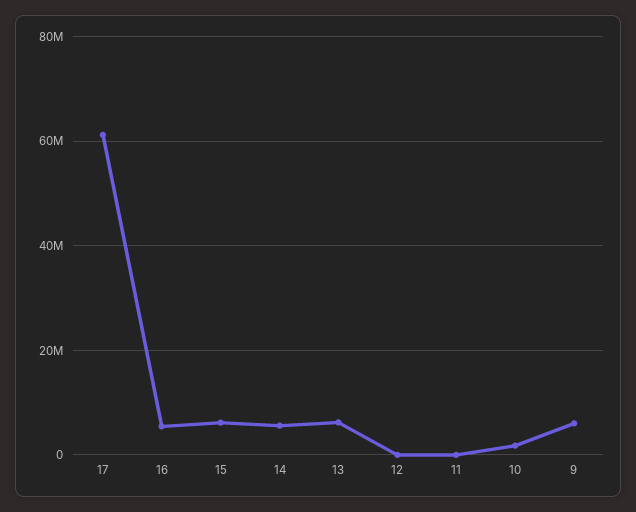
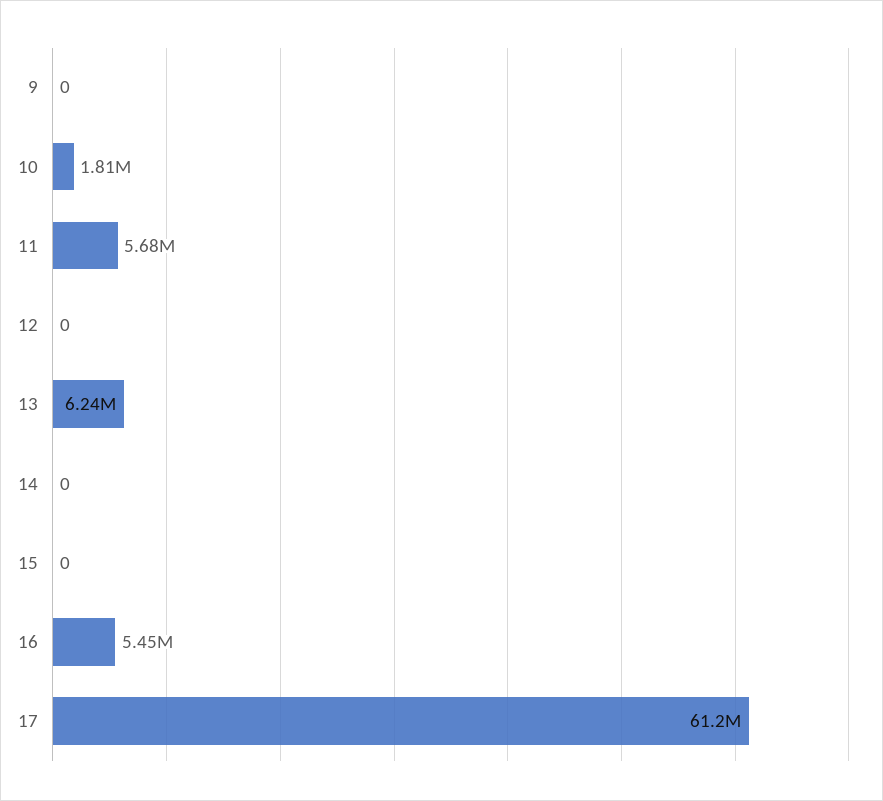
15: 6000000 -> 0
14: 6000000 -> 0
11: 0 -> 5680000
9: 6000000 -> 0

